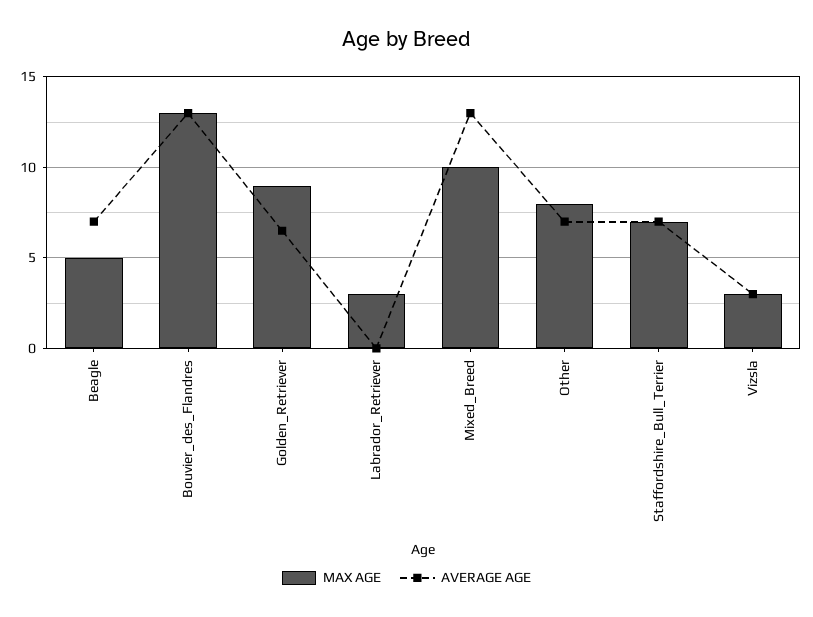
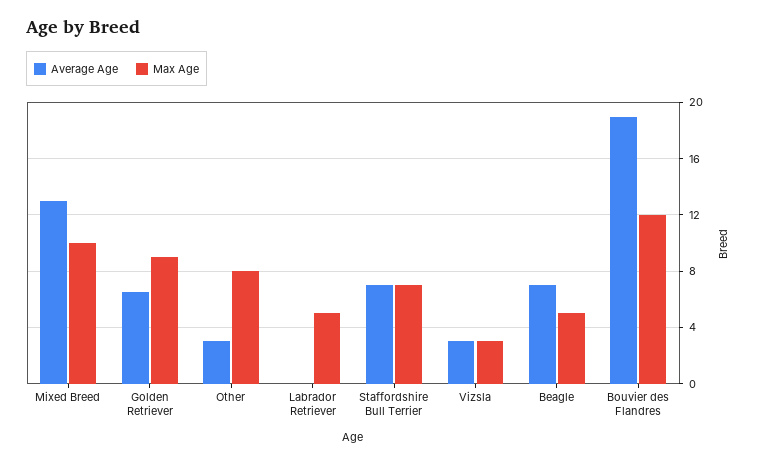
MAX AGE, Bouvier_des_Flandres: 13 -> 12
AVERAGE AGE, Bouvier_des_Flandres: 13 -> 19
MAX AGE, Labrador_Retriever: 3 -> 5
AVERAGE AGE, Other: 7 -> 3

